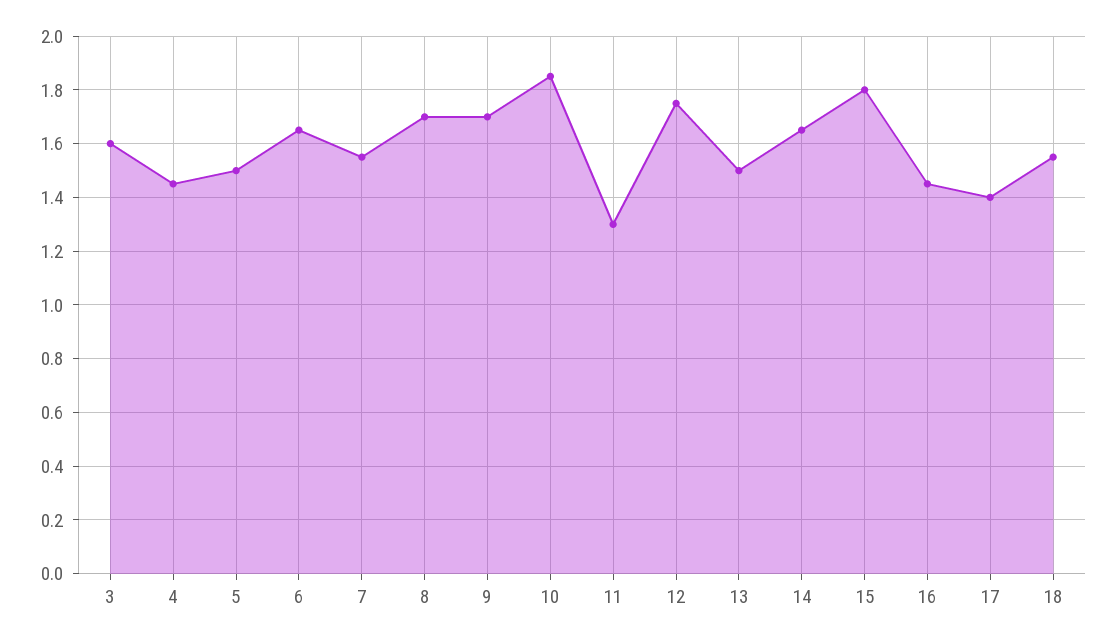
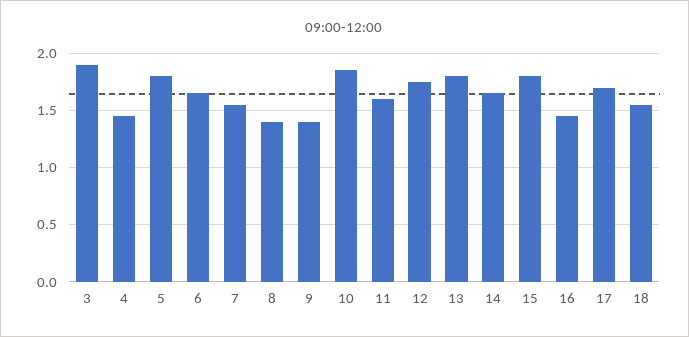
3: 1.6 -> 1.9
5: 1.5 -> 1.8
8: 1.7 -> 1.4
9: 1.7 -> 1.4
11: 1.3 -> 1.6
13: 1.5 -> 1.8
17: 1.4 -> 1.7

